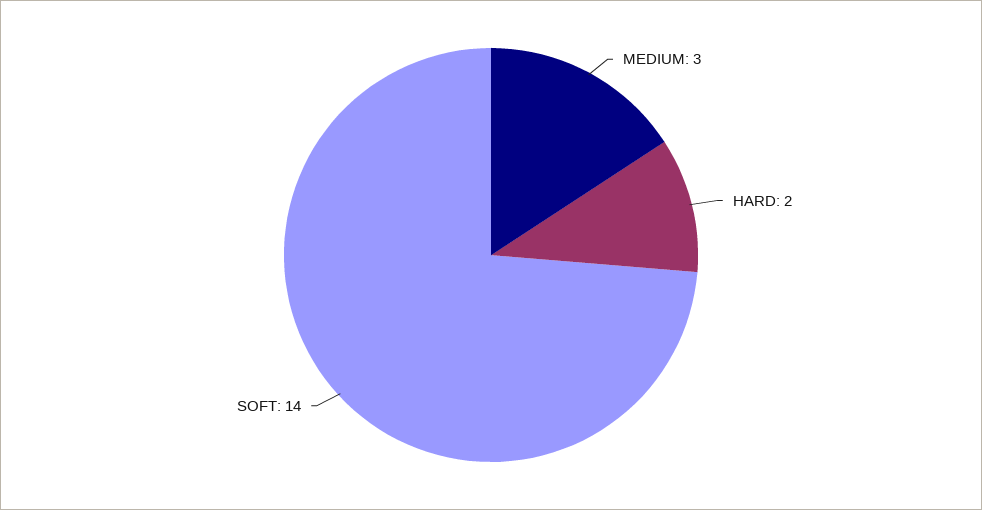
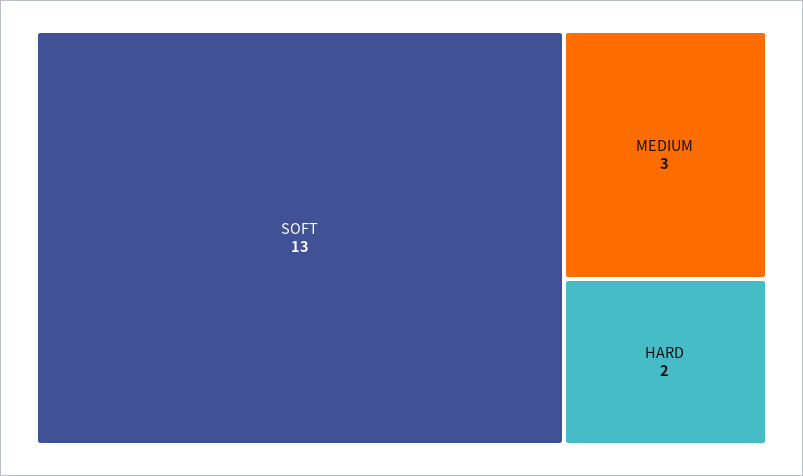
SOFT: 14 -> 13

